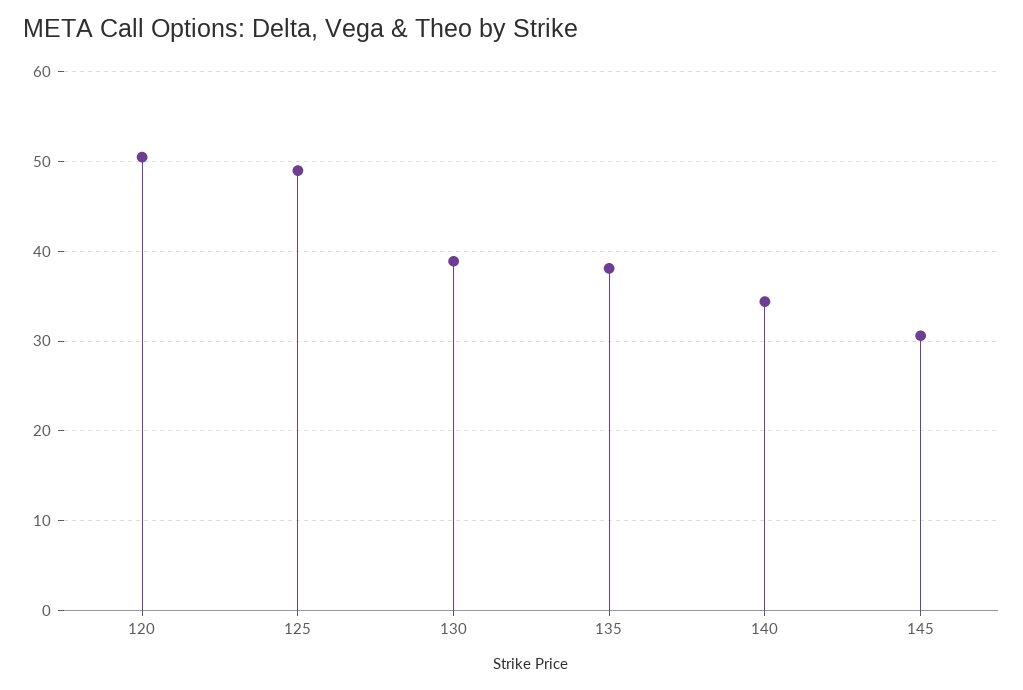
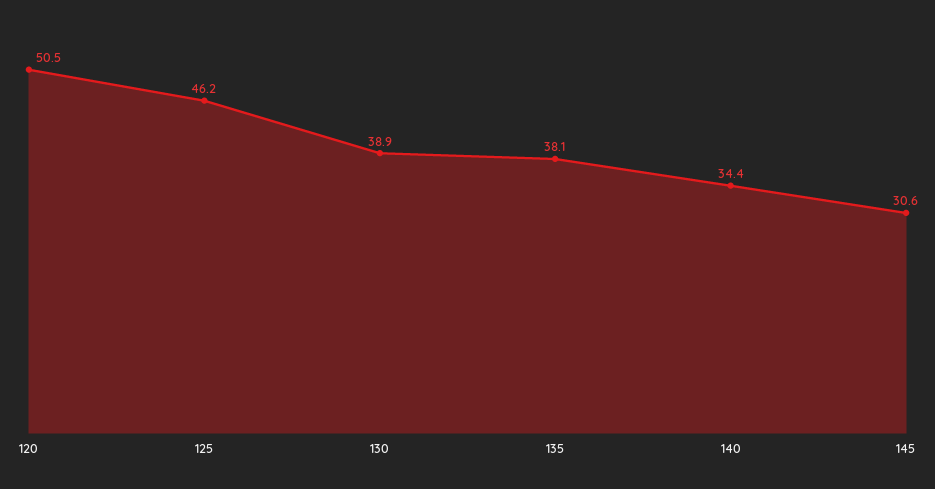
125: 49 -> 46.2

